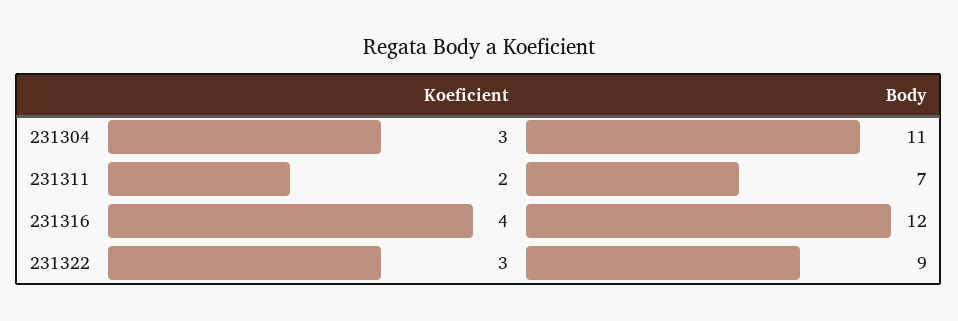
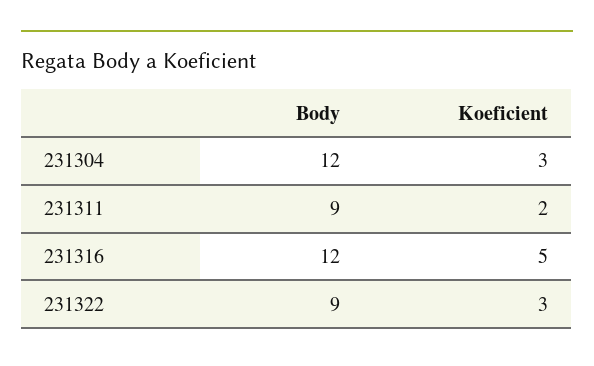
Body, 231304: 11 -> 12
Body, 231311: 7 -> 9
Koeficient, 231316: 4 -> 5

